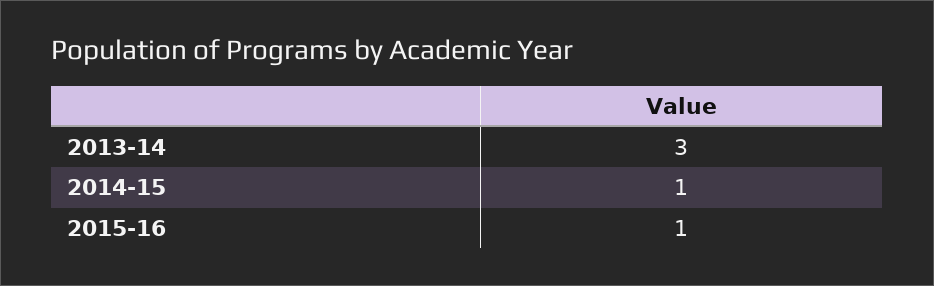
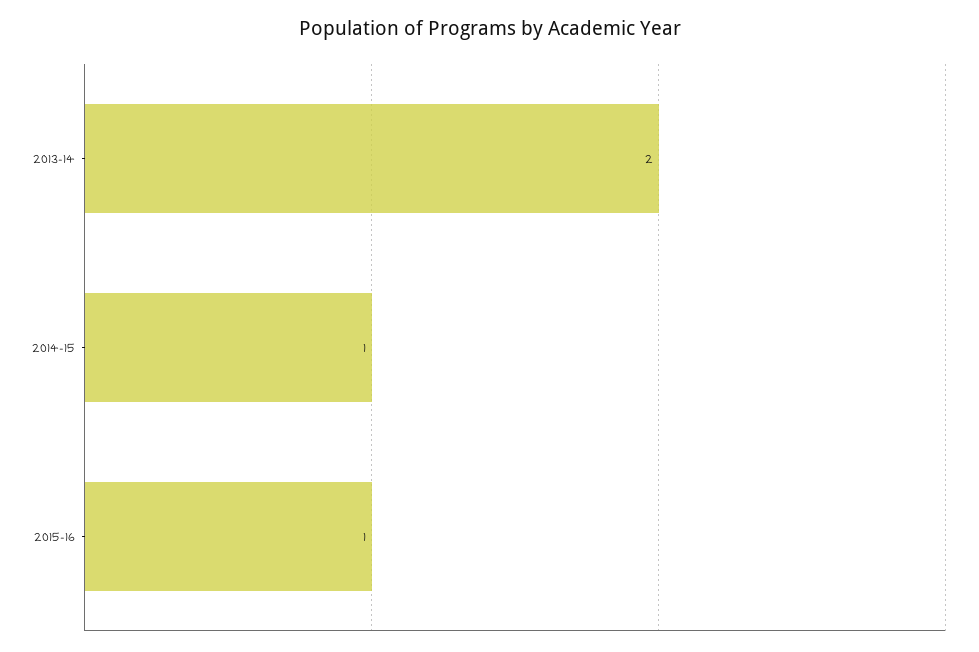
2013-14: 3 -> 2

